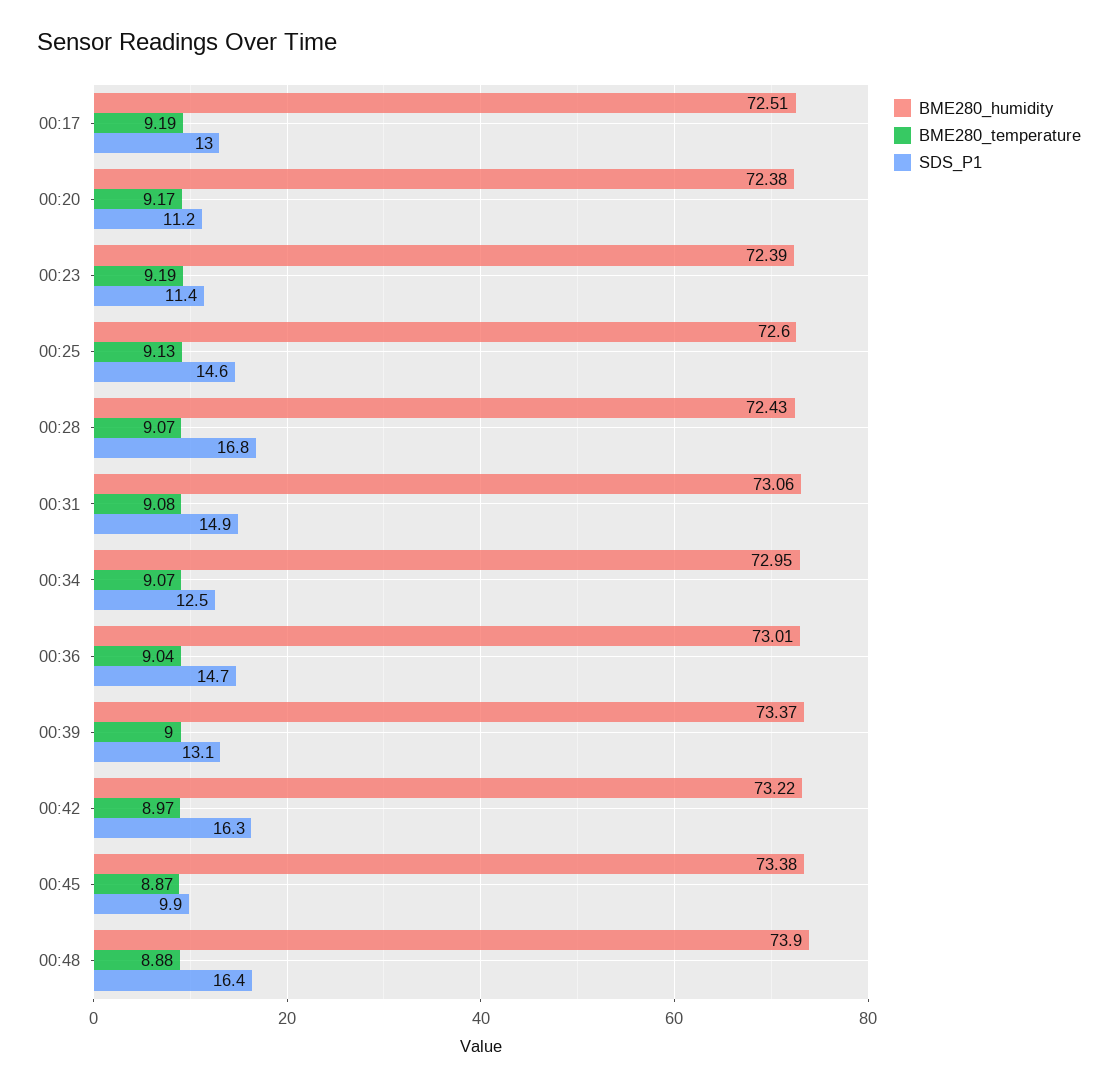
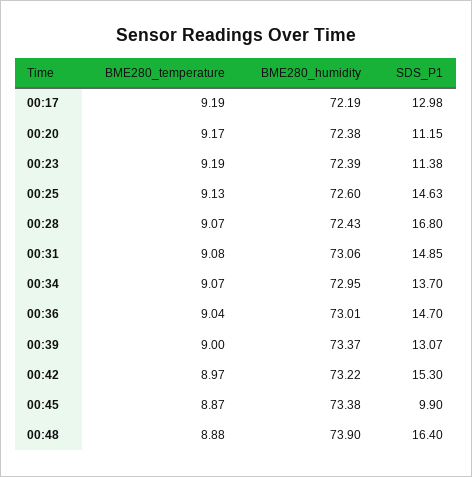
BME280_humidity, 00:17: 72.51 -> 72.19
SDS_P1, 00:34: 12.5 -> 13.7
SDS_P1, 00:42: 16.3 -> 15.3

